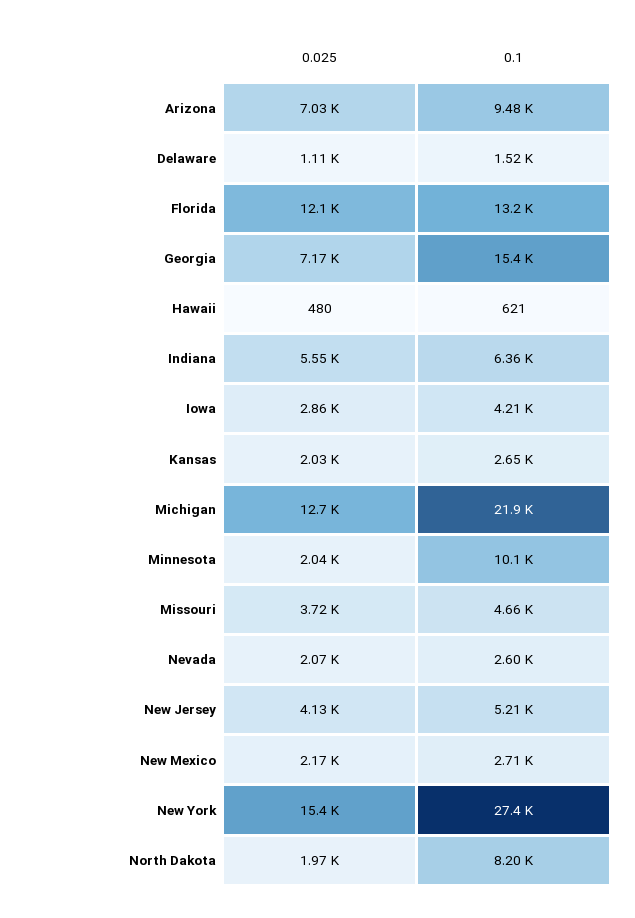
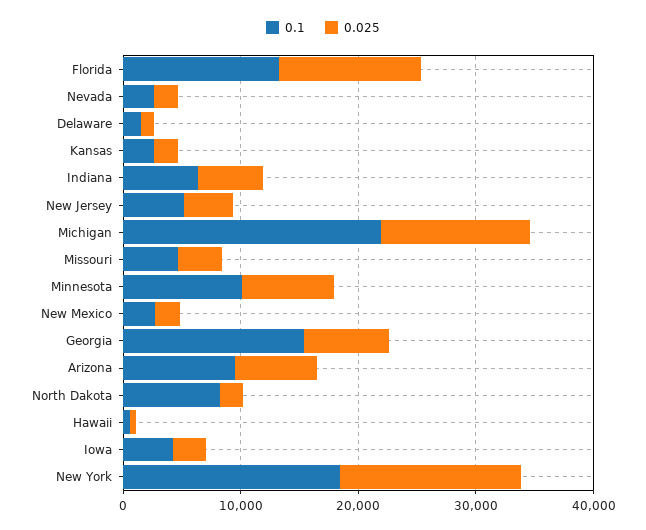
0.025, Minnesota: 2040 -> 8000
0.1, New York: 27400 -> 18000

